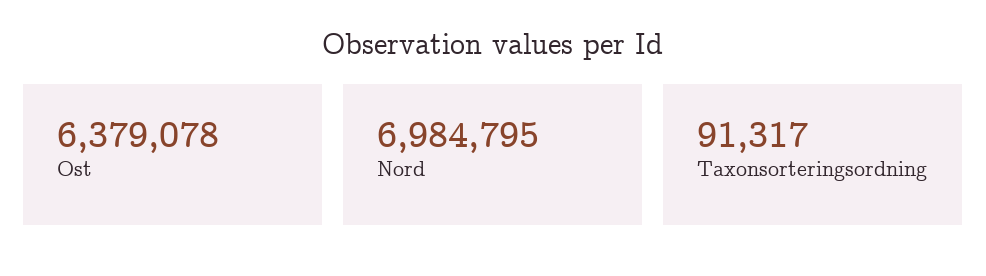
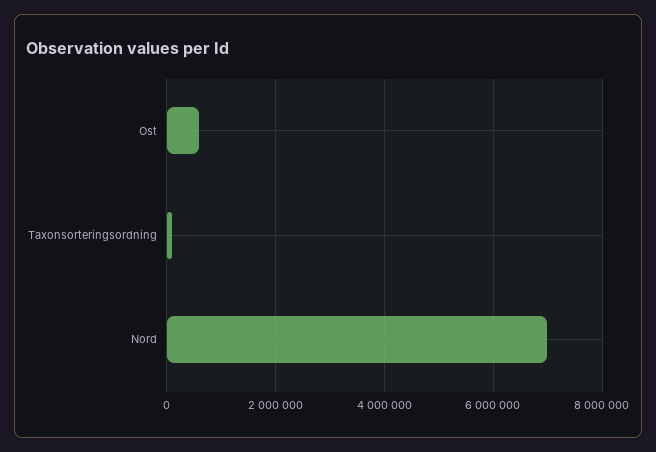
Ost: 6379078 -> 600000

